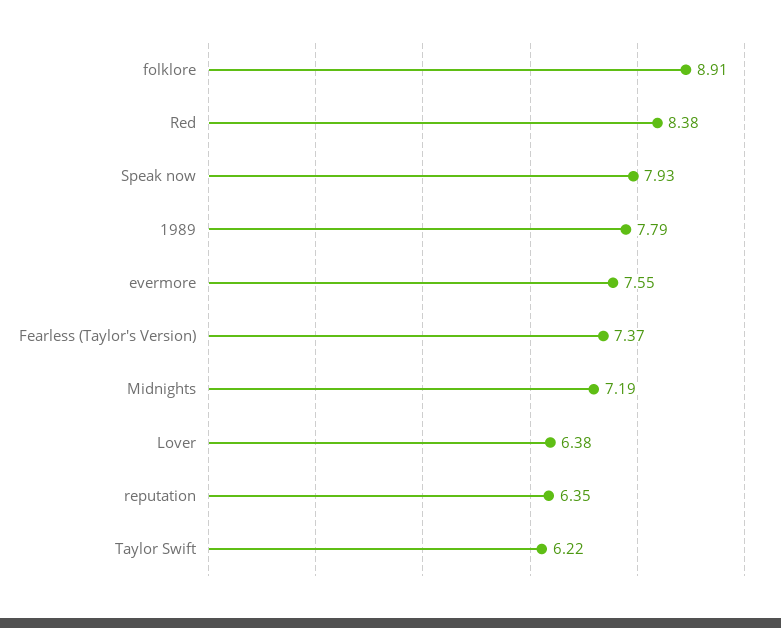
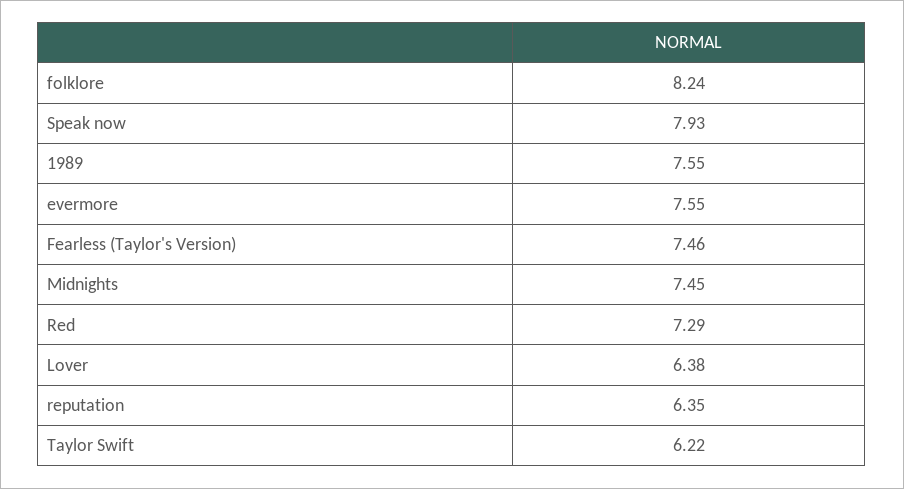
folklore: 8.91 -> 8.24
Red: 8.38 -> 7.29
1989: 7.79 -> 7.55
Fearless (Taylor's Version): 7.37 -> 7.46
Midnights: 7.19 -> 7.45

